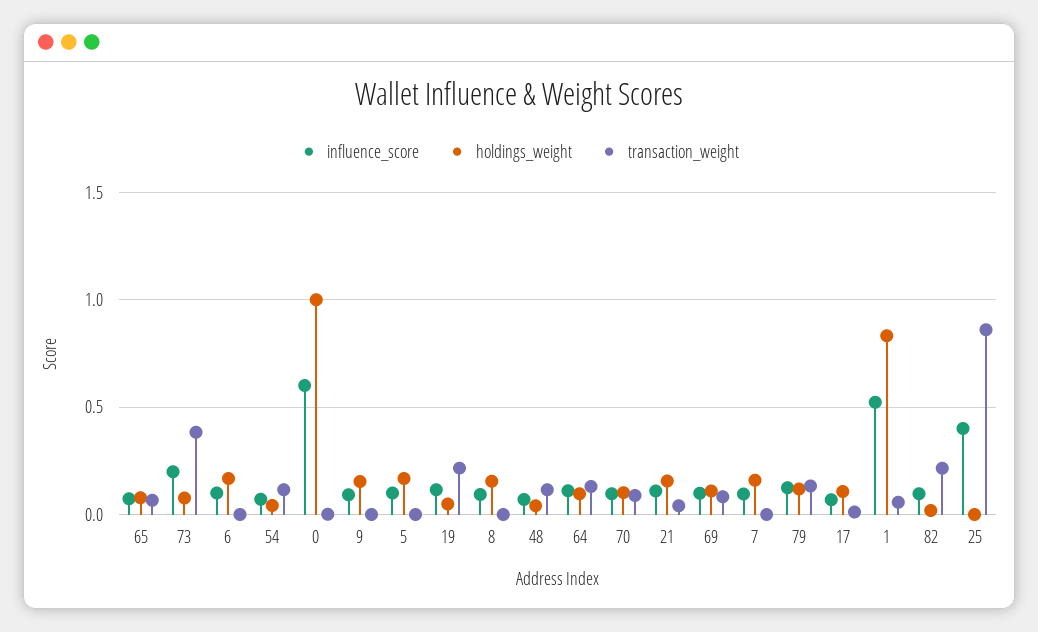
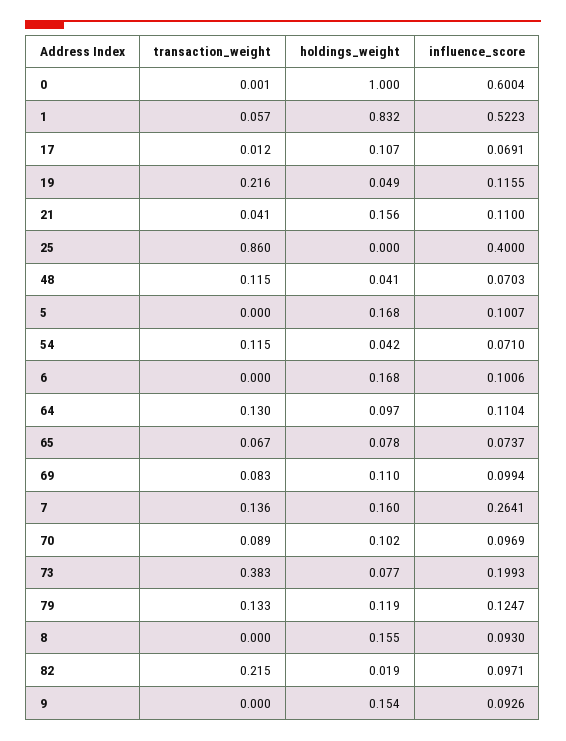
influence_score, 7: 0.1 -> 0.2641
transaction_weight, 7: 0 -> 0.136

